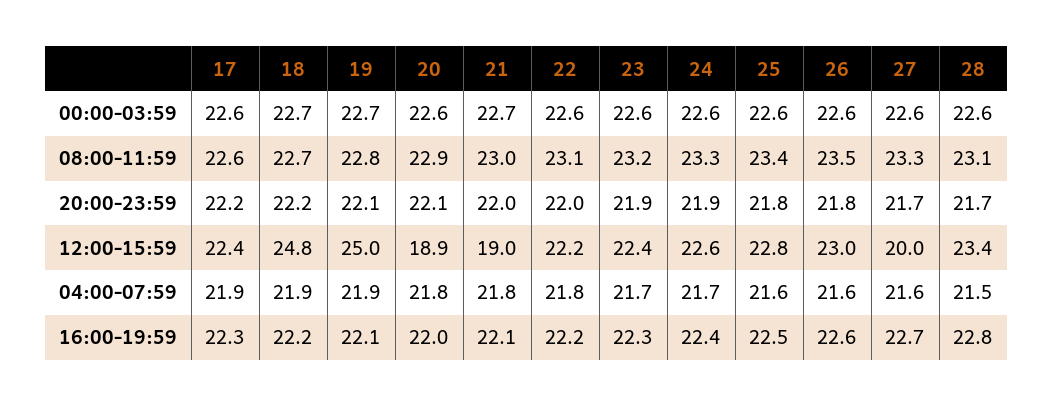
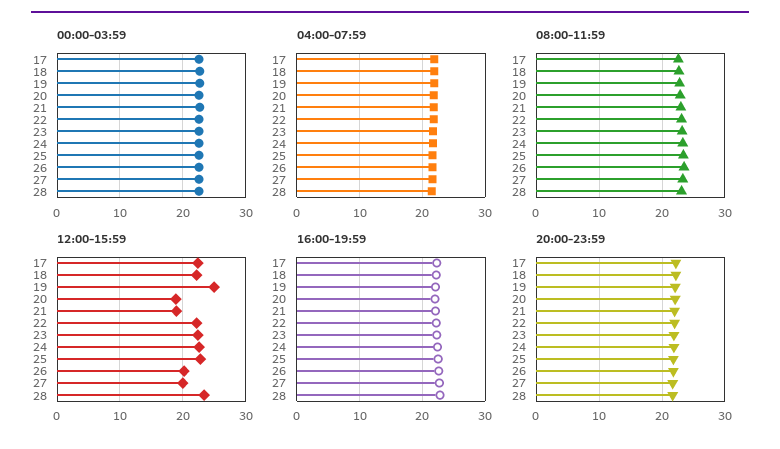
12:00-15:59, 18: 24.8 -> 22
12:00-15:59, 26: 23 -> 20

